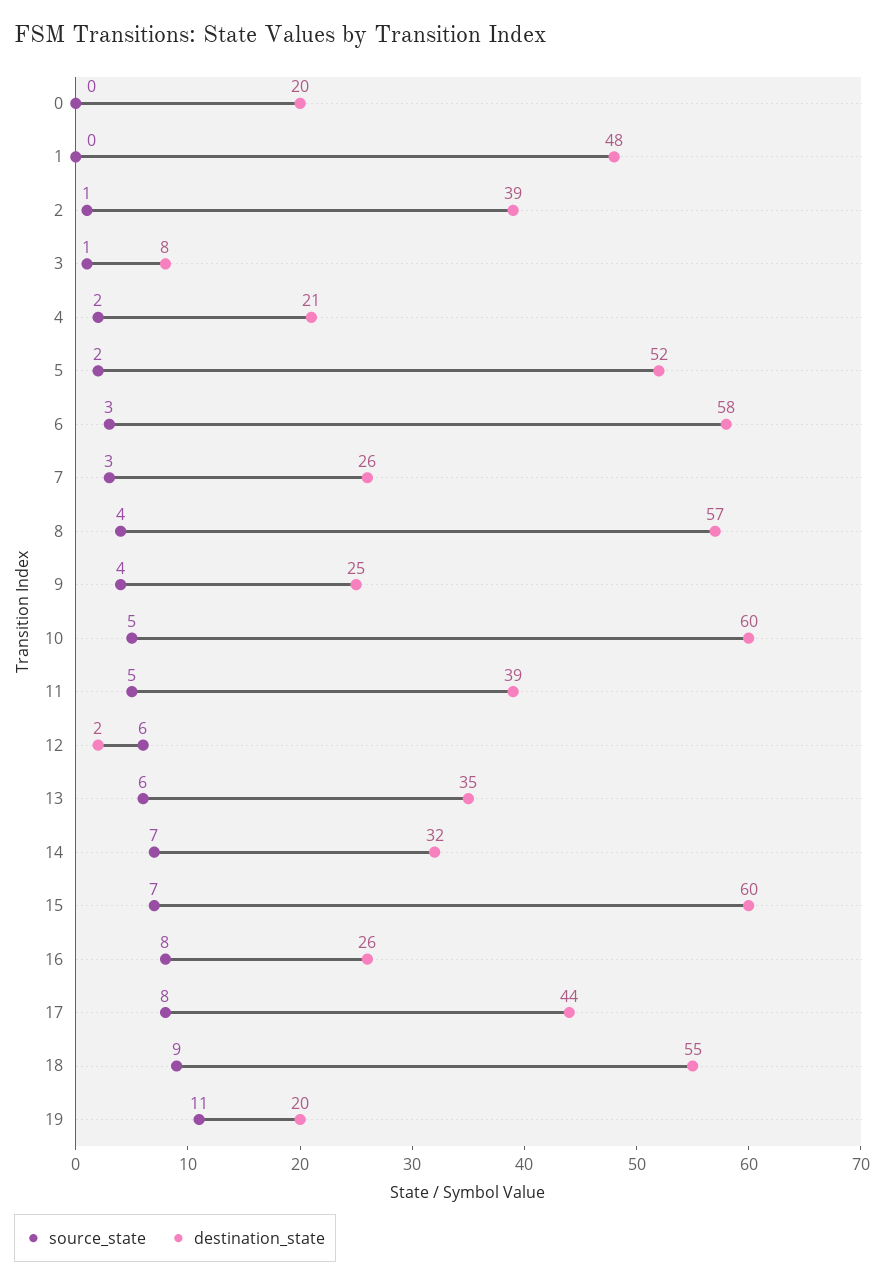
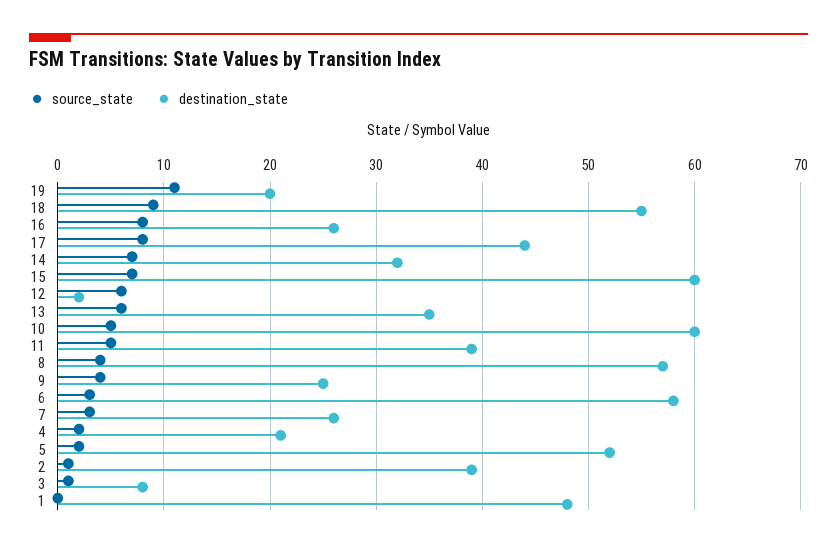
source_state, 0: 0 -> none
destination_state, 0: 20 -> none

